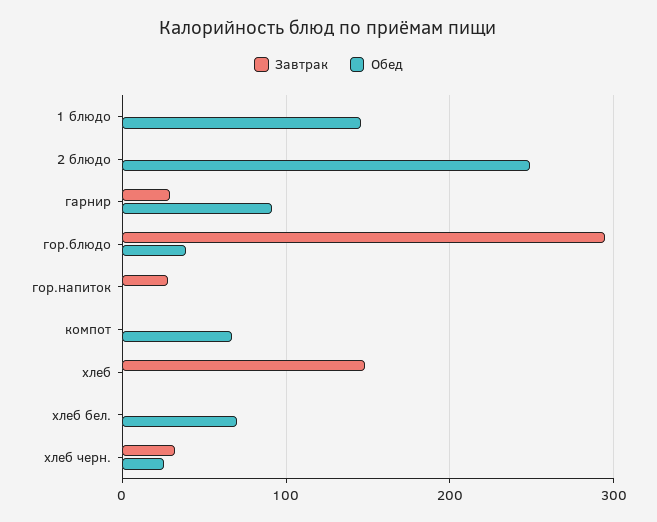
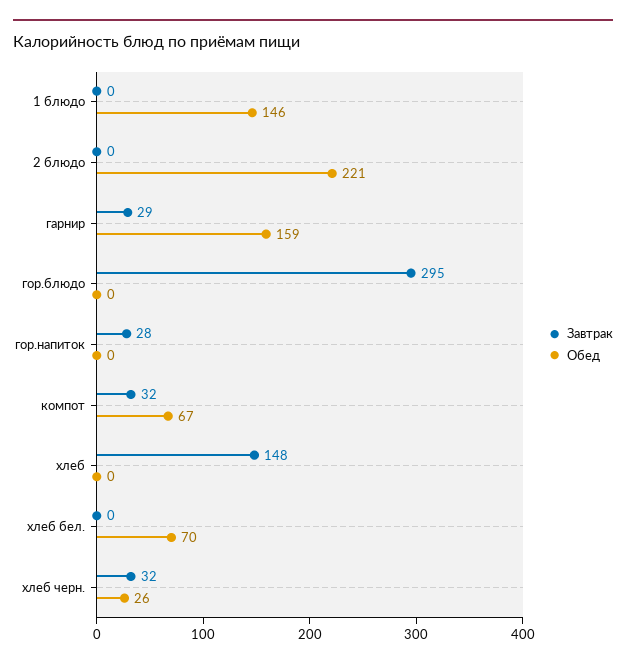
Обед, 2 блюдо: 250 -> 221
Обед, гарнир: 90 -> 159
Обед, гор.блюдо: 40 -> 0
Завтрак, компот: 0 -> 32

